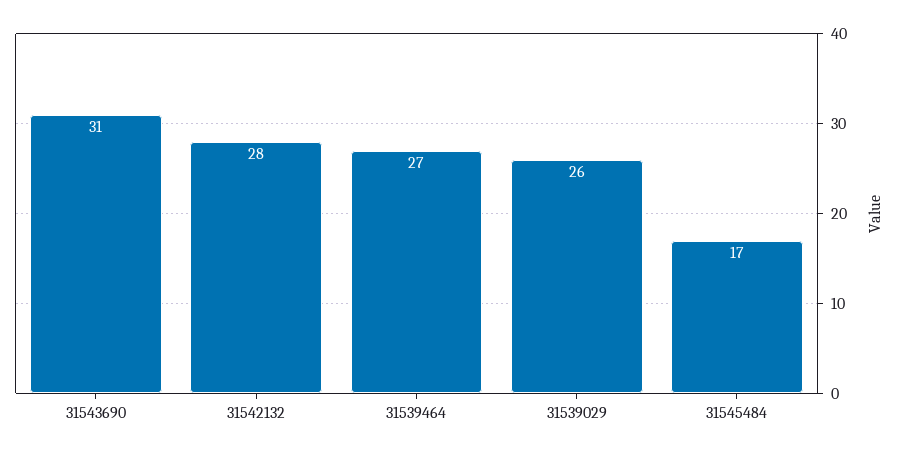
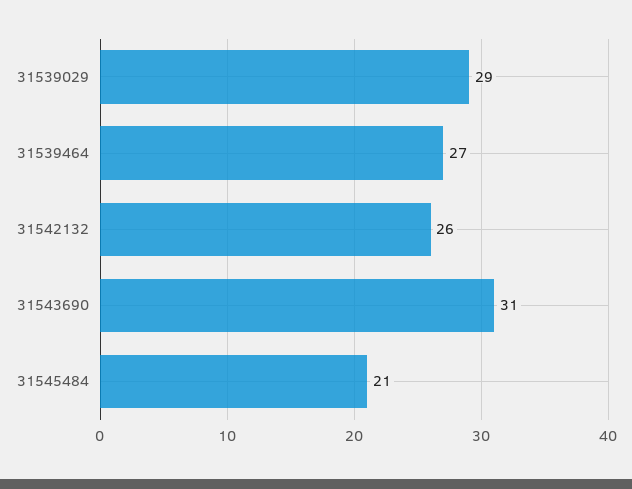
31542132: 28 -> 26
31539029: 26 -> 29
31545484: 17 -> 21

